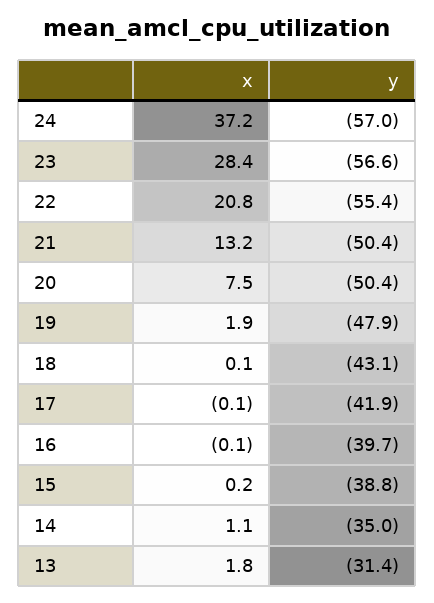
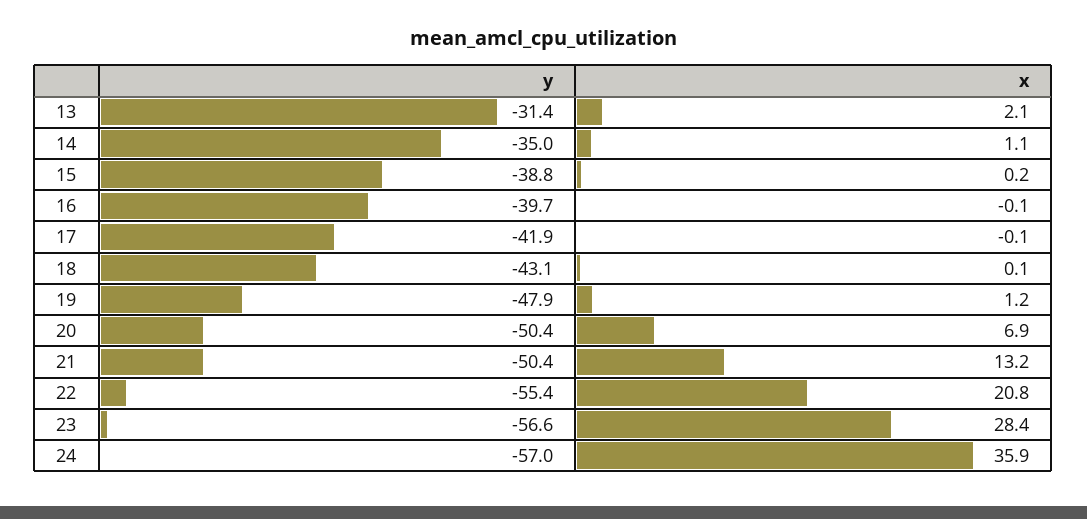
x, 24: 37.2 -> 35.9
x, 20: 7.5 -> 6.9
x, 19: 1.9 -> 1.2
x, 13: 1.8 -> 2.1

